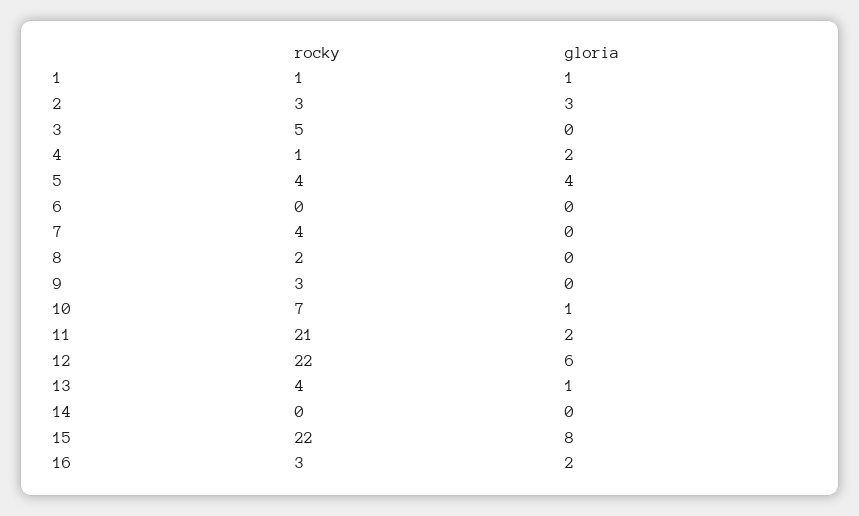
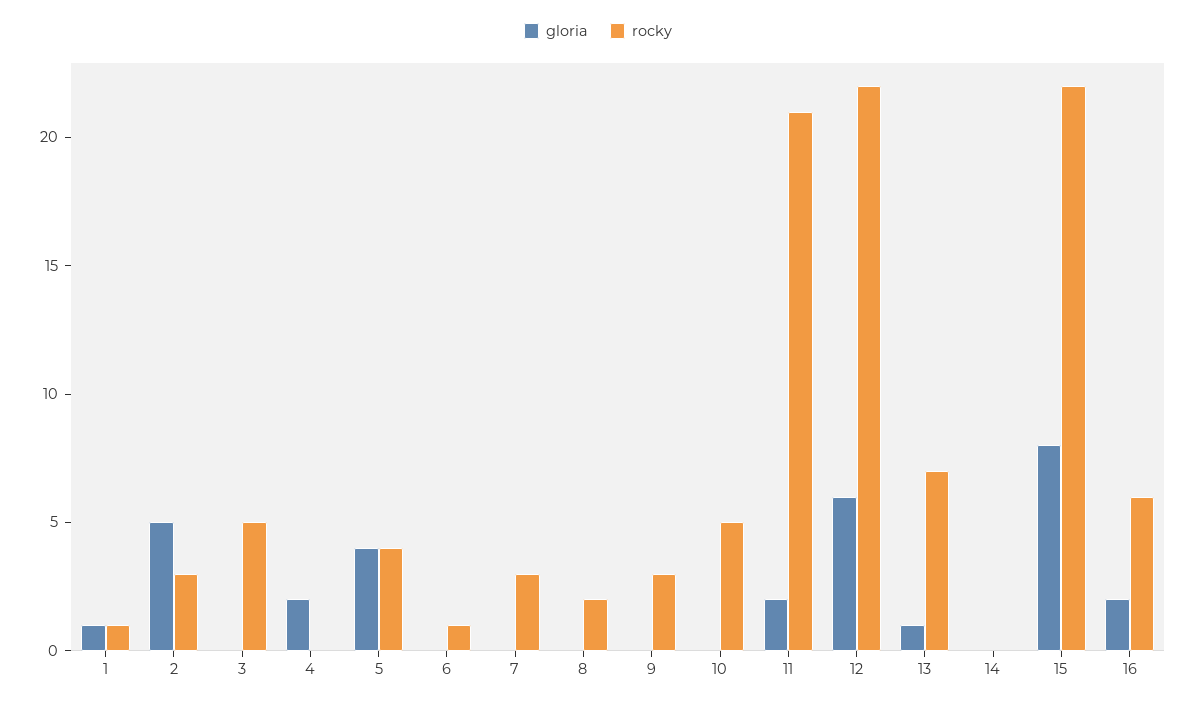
gloria, 2: 3 -> 5
rocky, 4: 1 -> 0
rocky, 6: 0 -> 1
rocky, 7: 4 -> 3
rocky, 10: 7 -> 5
gloria, 10: 1 -> 0
rocky, 13: 4 -> 7
rocky, 16: 3 -> 6

